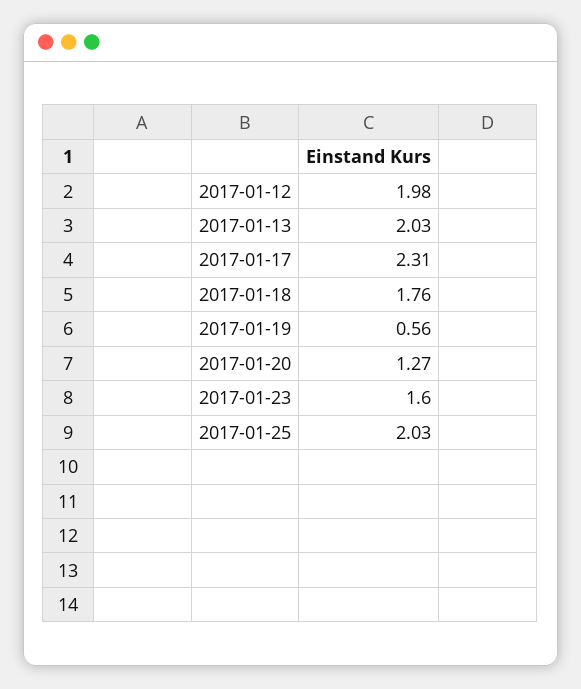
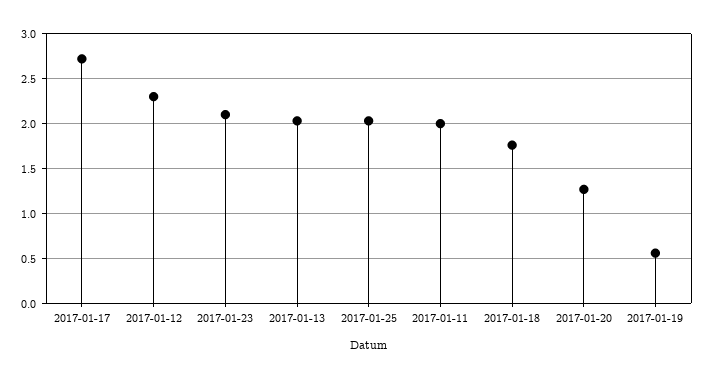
2017-01-12: 1.98 -> 2.3
2017-01-17: 2.31 -> 2.7
2017-01-23: 1.6 -> 2.1
2017-01-11: none -> 2

